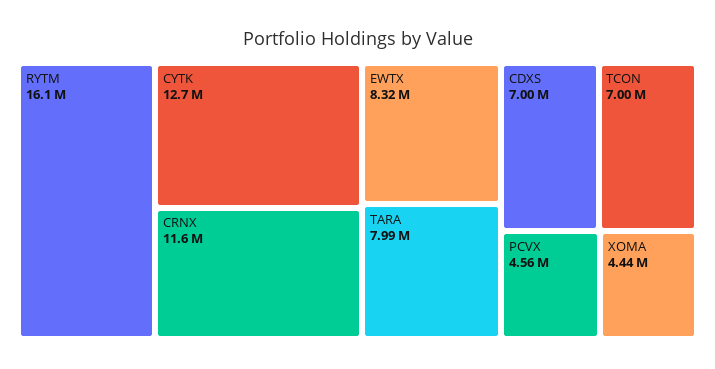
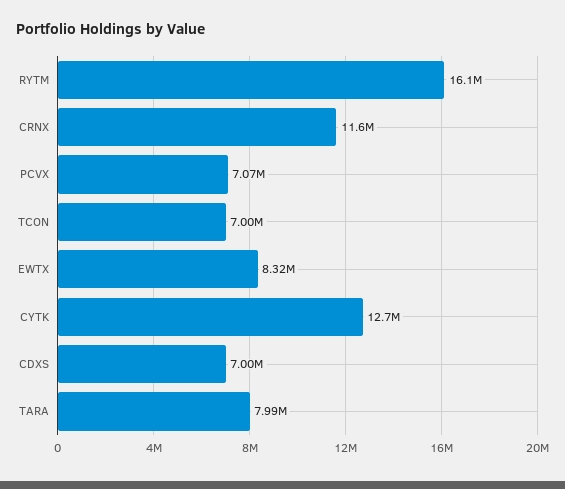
PCVX: 4560000 -> 7070000
XOMA: 4440000 -> none

